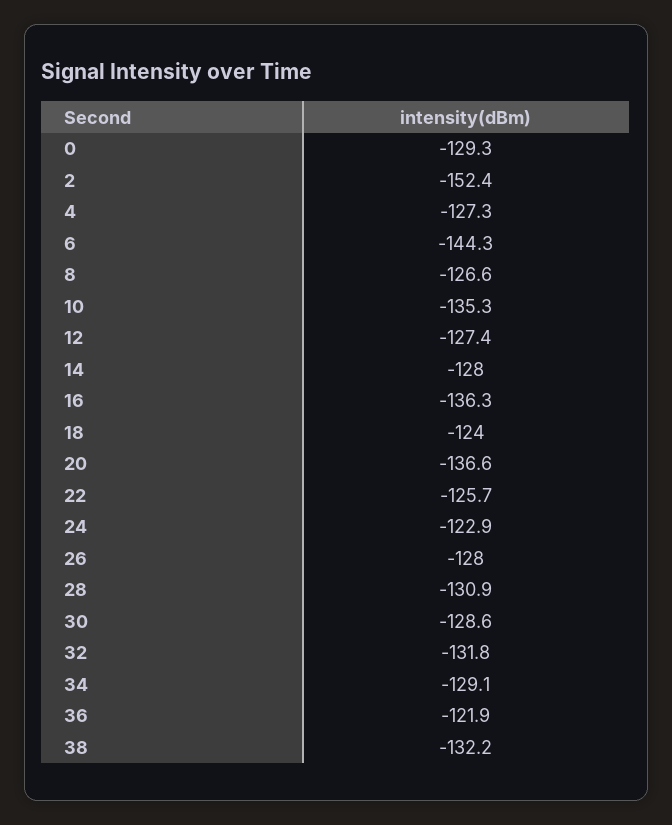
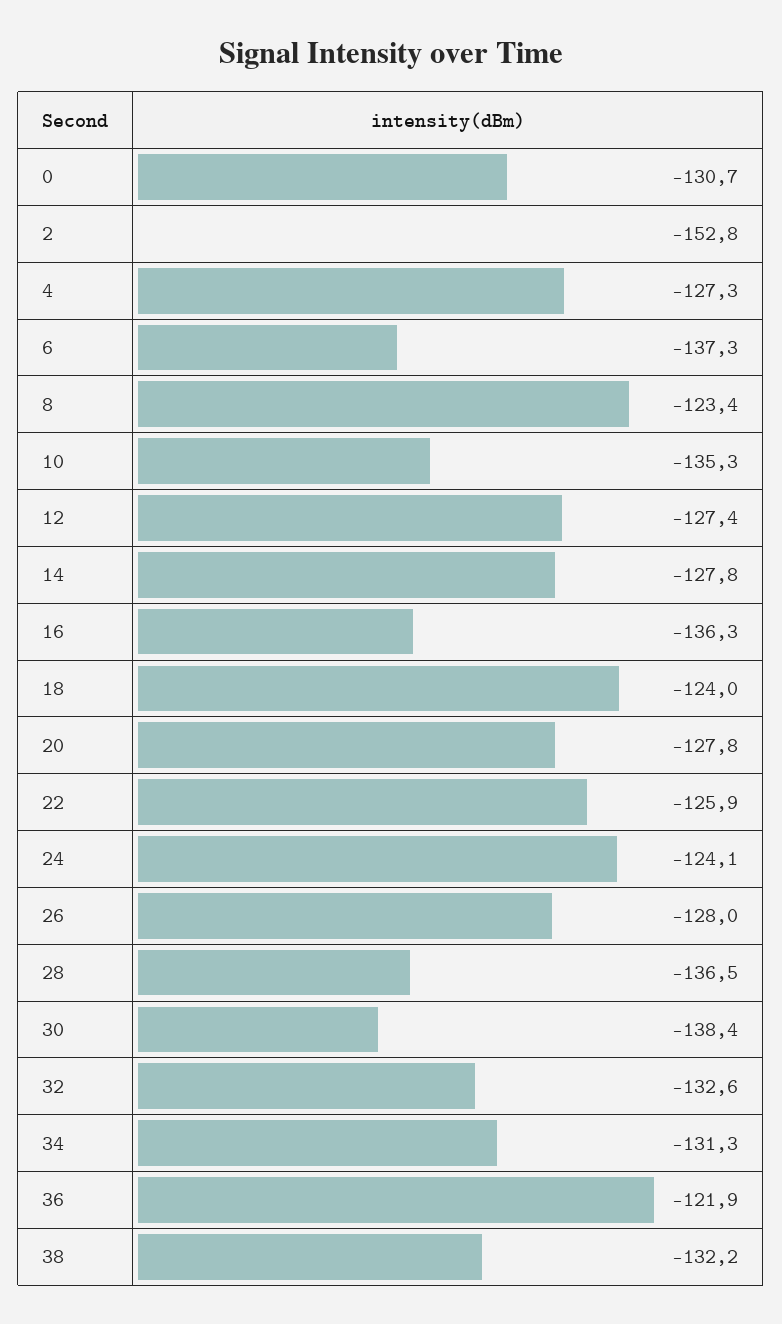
0: -129.3 -> -130.7
2: -152.4 -> -152.8
6: -144.3 -> -137.3
8: -126.6 -> -123.4
14: -128 -> -127.8
20: -136.6 -> -127.8
22: -125.7 -> -125.9
24: -122.9 -> -124.1
28: -130.9 -> -136.5
30: -128.6 -> -138.4
32: -131.8 -> -132.6
34: -129.1 -> -131.3

